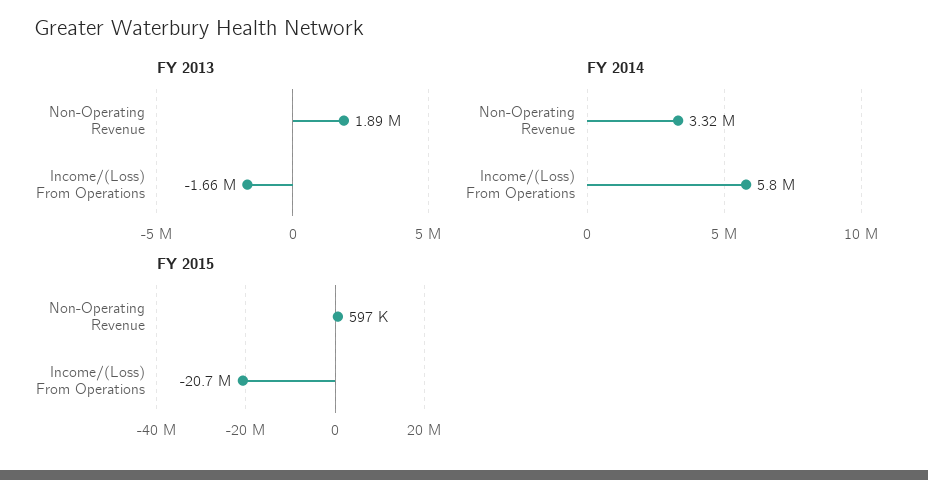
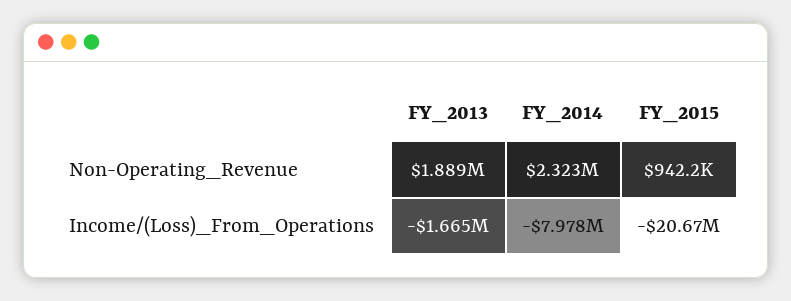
FY 2014, Non-Operating Revenue: 3320000 -> 2323000
FY 2014, Income/(Loss) From Operations: 5800000 -> -7978000
FY 2015, Non-Operating Revenue: 597000 -> 942200

